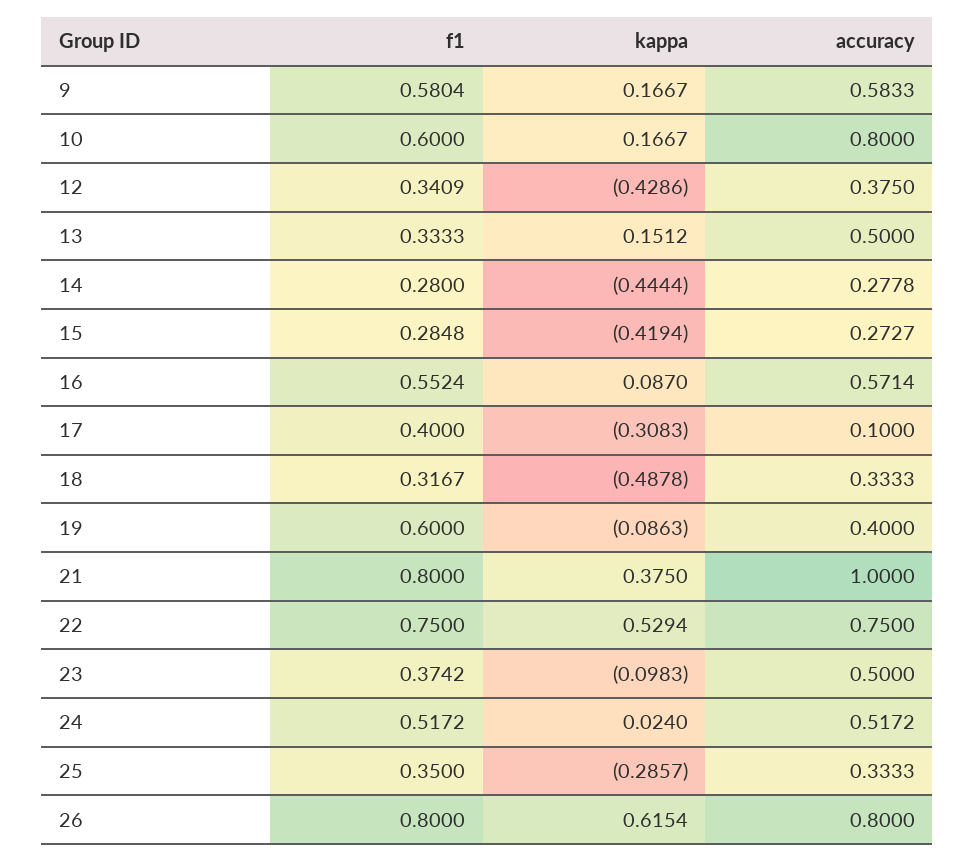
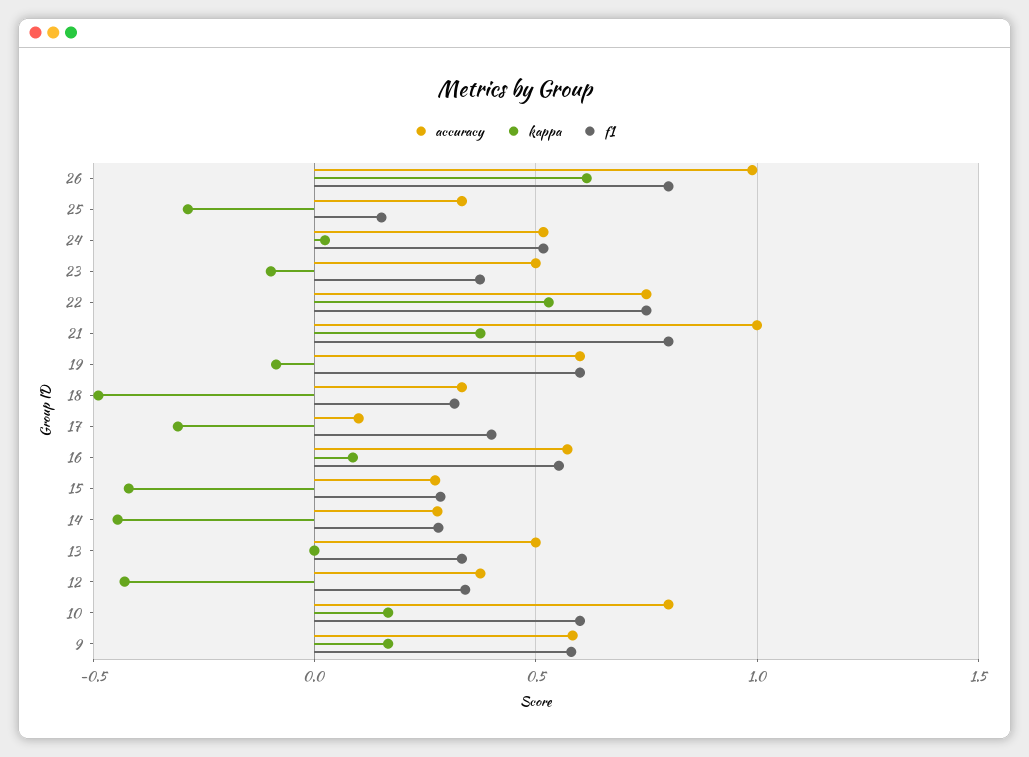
kappa, 13: 0.1512 -> 0
accuracy, 19: 0.4 -> 0.6
f1, 25: 0.35 -> 0.15
accuracy, 26: 0.8 -> 1

